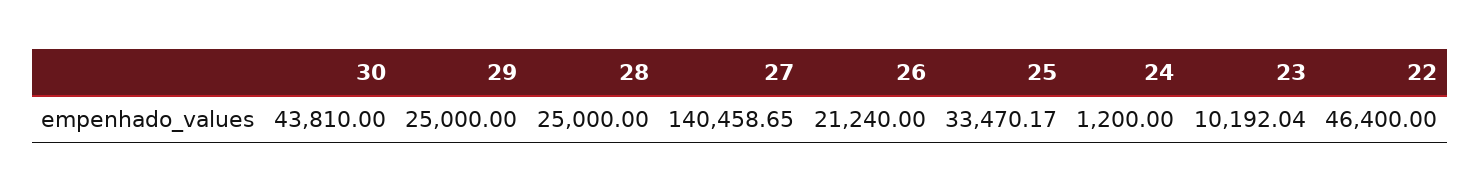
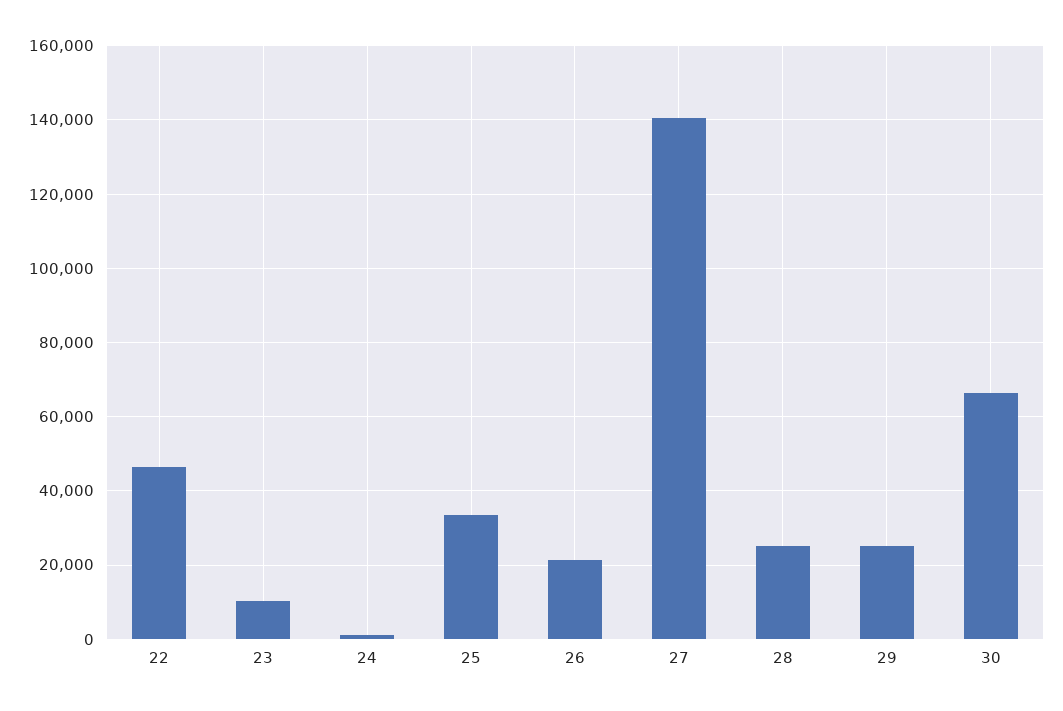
30: 43810 -> 66000

